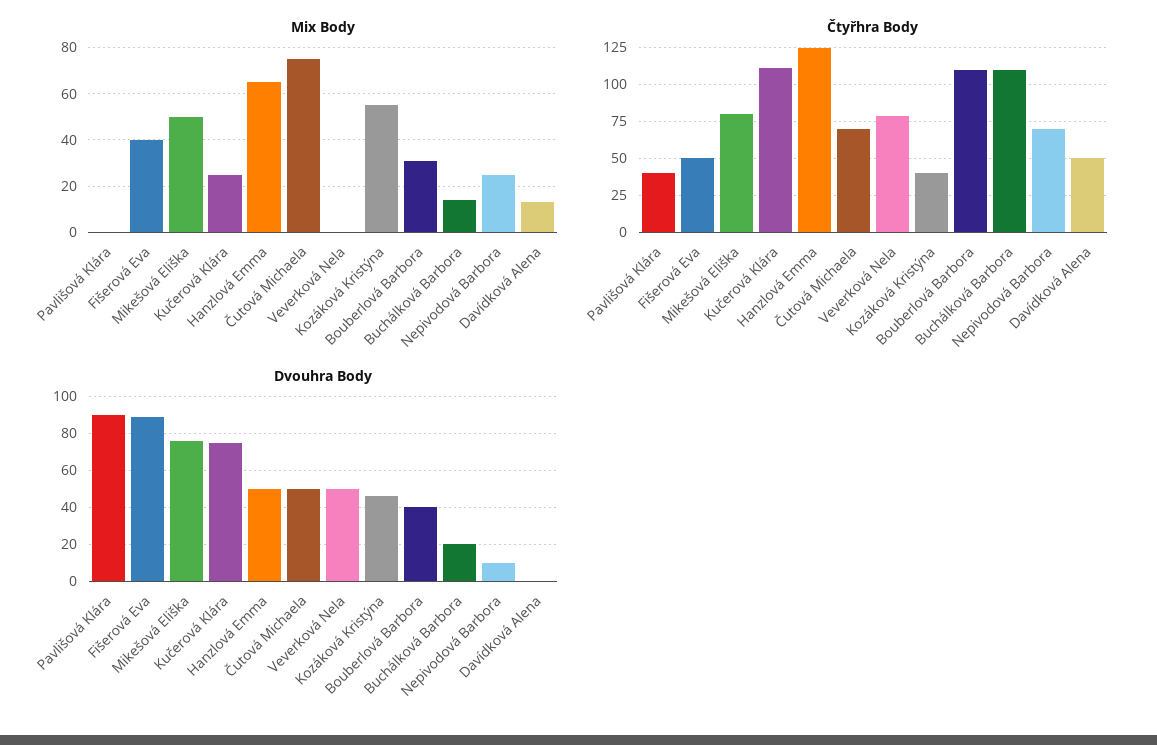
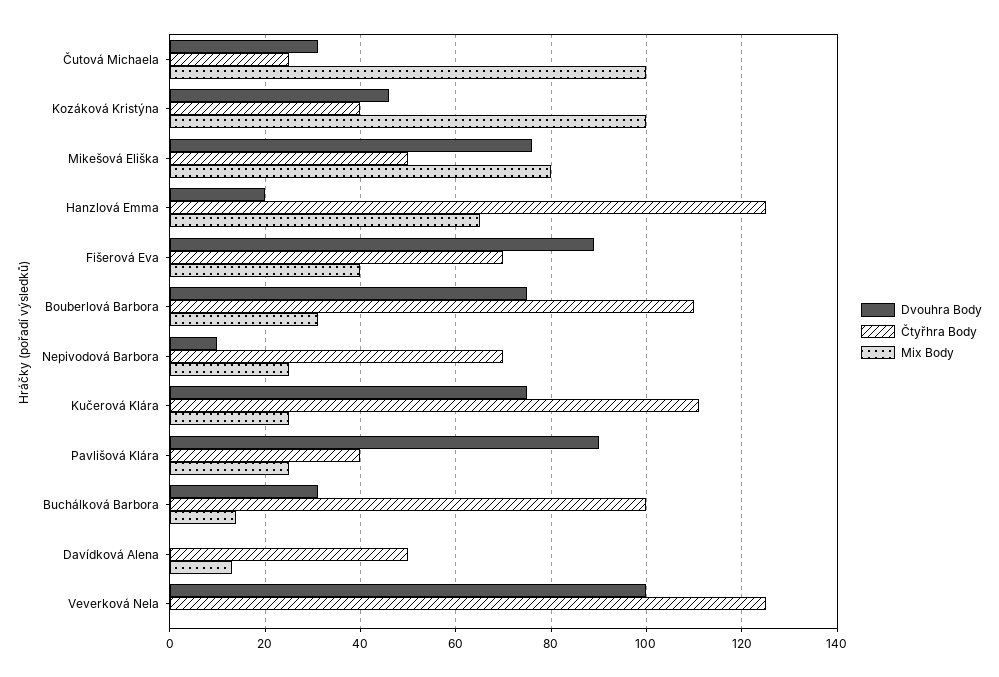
Mix Body, Pavlišová Klára: 0 -> 25
Mix Body, Mikešová Eliška: 50 -> 80
Mix Body, Čutová Michaela: 75 -> 100
Mix Body, Kozáková Kristýna: 55 -> 100
Čtyřhra Body, Fišerová Eva: 50 -> 70
Čtyřhra Body, Mikešová Eliška: 80 -> 50
Čtyřhra Body, Čutová Michaela: 70 -> 25
Čtyřhra Body, Veverková Nela: 80 -> 125
Čtyřhra Body, Buchálková Barbora: 110 -> 100
Dvouhra Body, Hanzlová Emma: 50 -> 20
Dvouhra Body, Čutová Michaela: 50 -> 30
Dvouhra Body, Veverková Nela: 50 -> 100
Dvouhra Body, Bouberlová Barbora: 40 -> 75
Dvouhra Body, Buchálková Barbora: 20 -> 30

